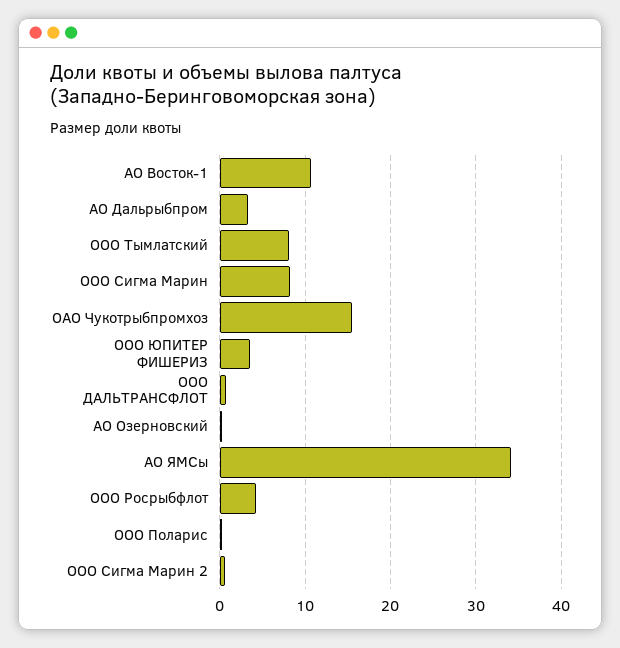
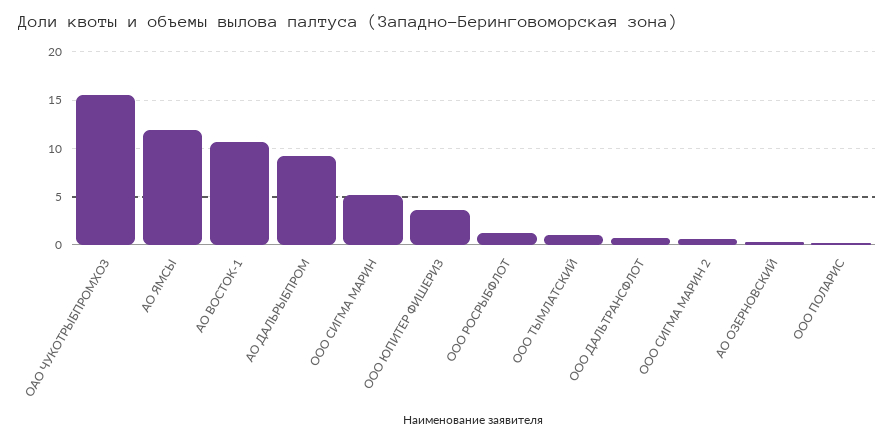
АО Дальрыбпром: 3 -> 9
ООО Тымлатский: 8 -> 1
ООО Сигма Марин: 8 -> 5
АО ЯМСы: 34 -> 12
ООО Росрыбфлот: 4 -> 1

